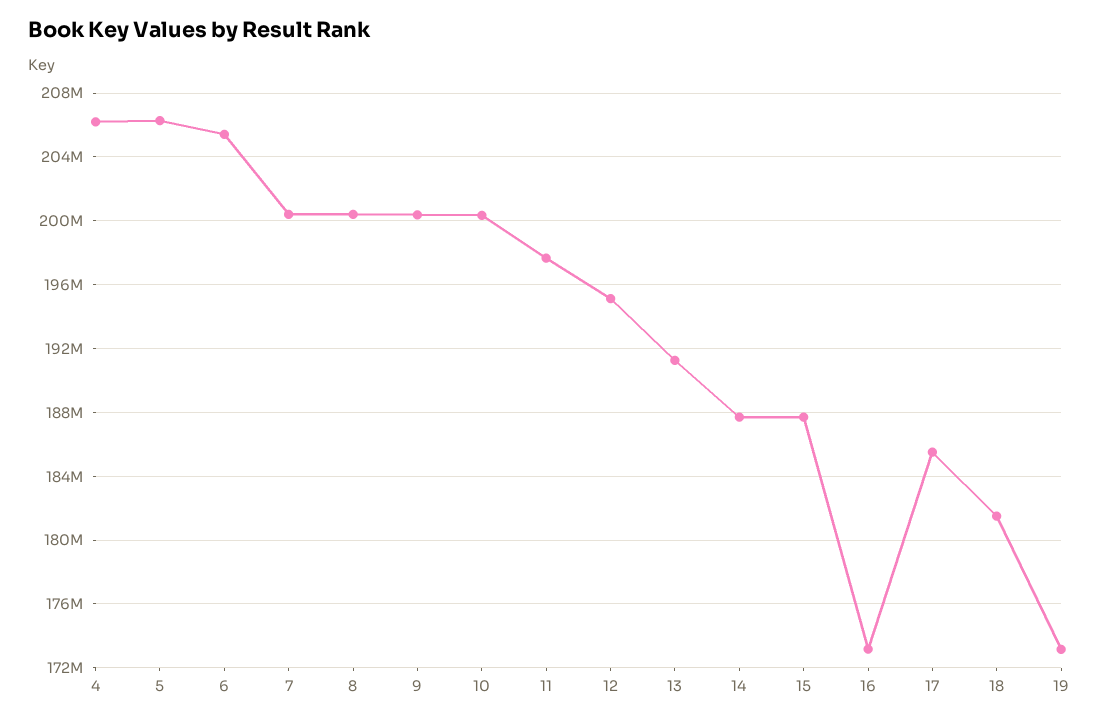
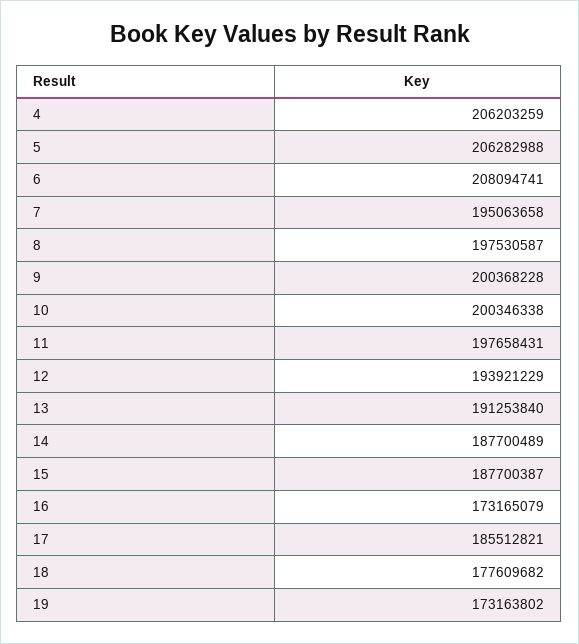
6: 205500000 -> 208094741
7: 200500000 -> 195063658
8: 200500000 -> 197530587
12: 195000000 -> 193921229
18: 181500000 -> 177609682

